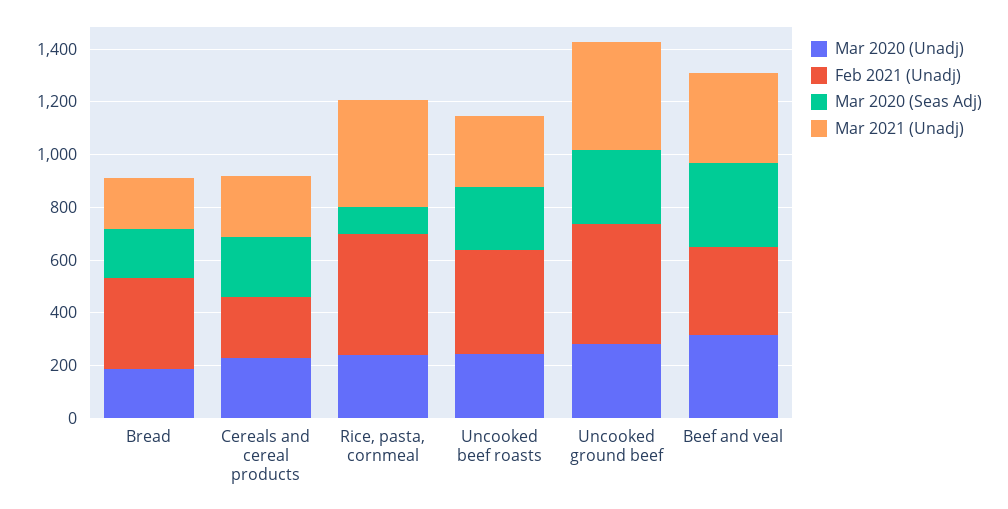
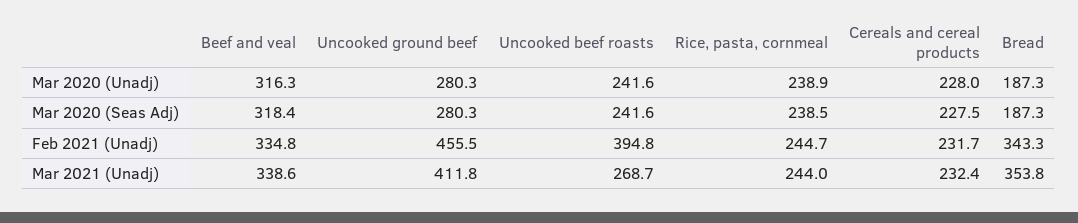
Mar 2021 (Unadj), Bread: 200 -> 353.8
Feb 2021 (Unadj), Rice, pasta, cornmeal: 450 -> 244.7
Mar 2020 (Seas Adj), Rice, pasta, cornmeal: 100 -> 238.5
Mar 2021 (Unadj), Rice, pasta, cornmeal: 400 -> 244

